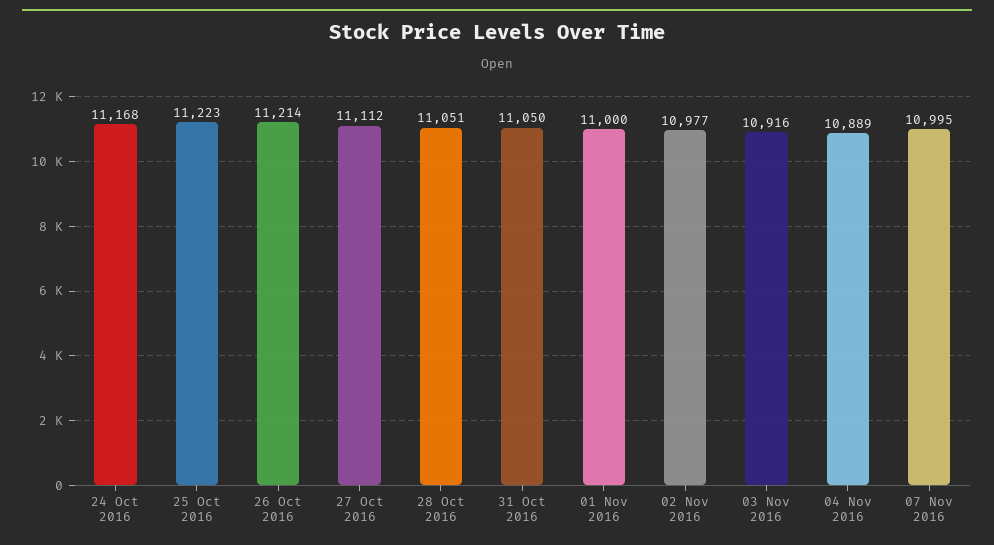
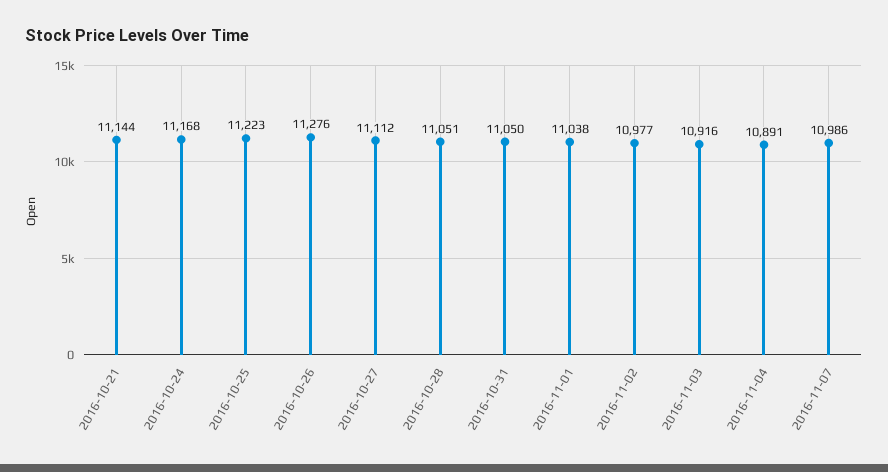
26 Oct 2016: 11214 -> 11276
01 Nov 2016: 11000 -> 11038
04 Nov 2016: 10889 -> 10891
07 Nov 2016: 10995 -> 10986
2016-10-21: none -> 11144

